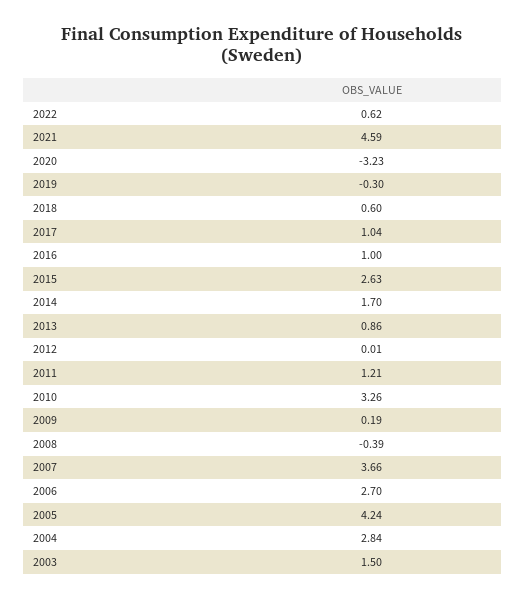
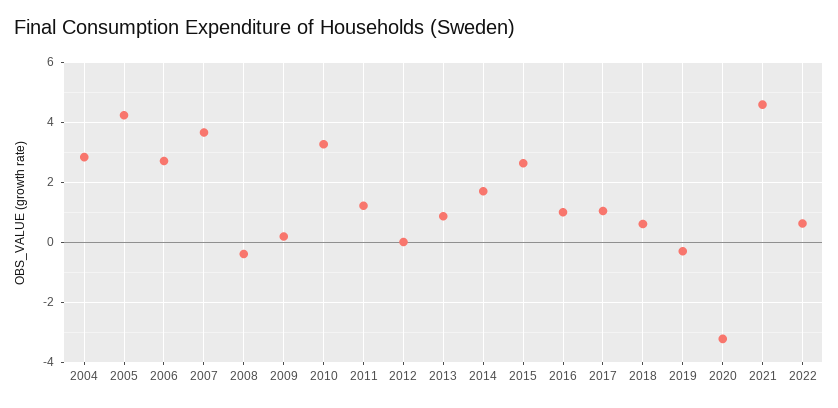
2003: 1.5 -> none

